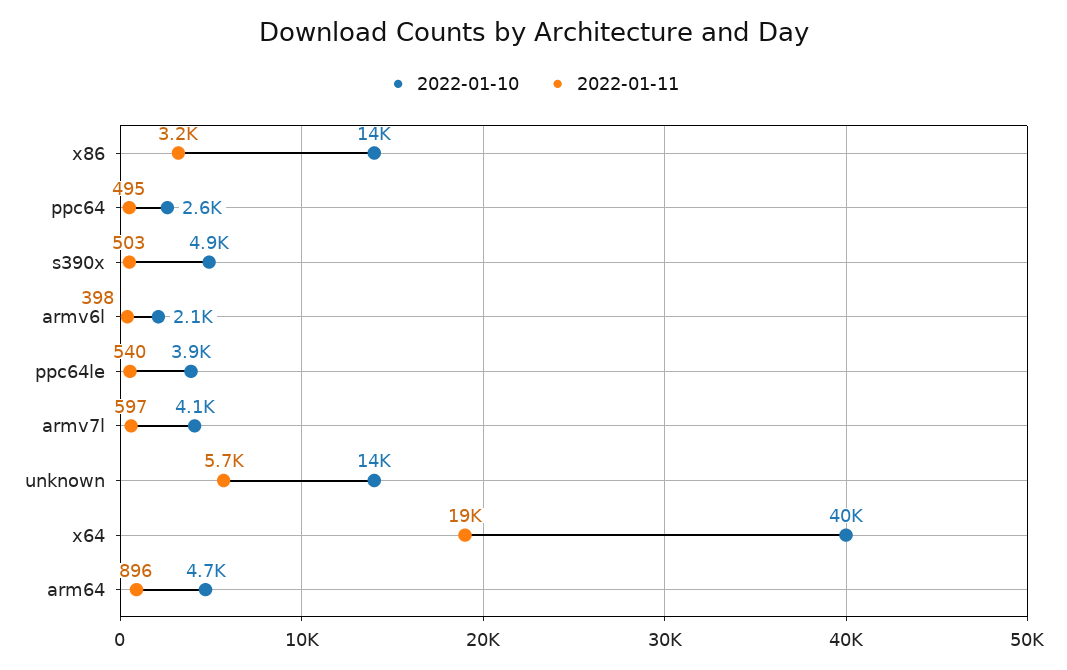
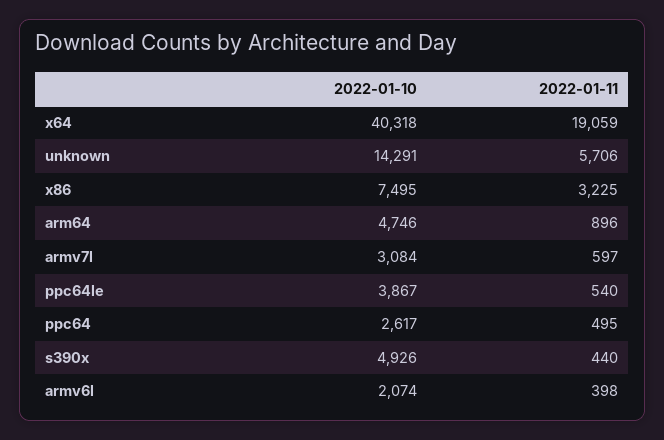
2022-01-10, x86: 14000 -> 7495
2022-01-11, s390x: 503 -> 440
2022-01-10, armv7l: 4100 -> 3084

